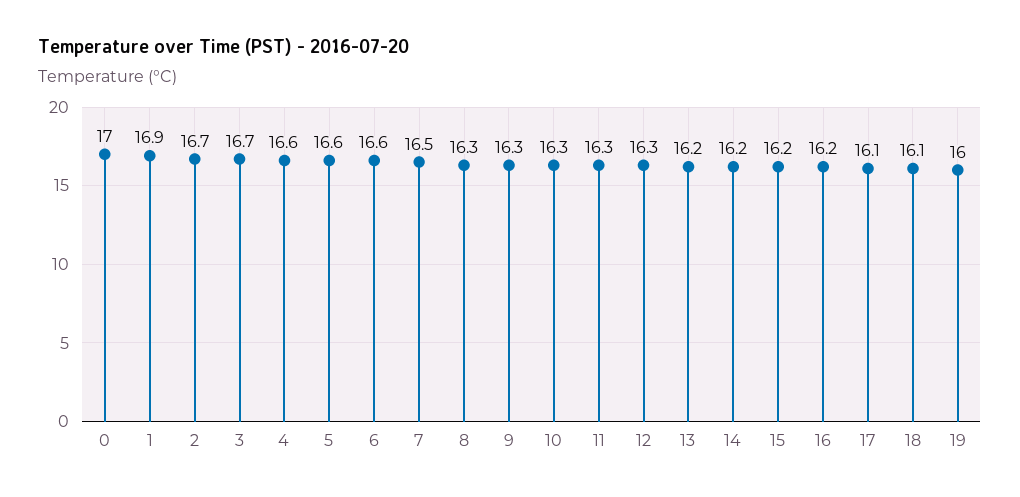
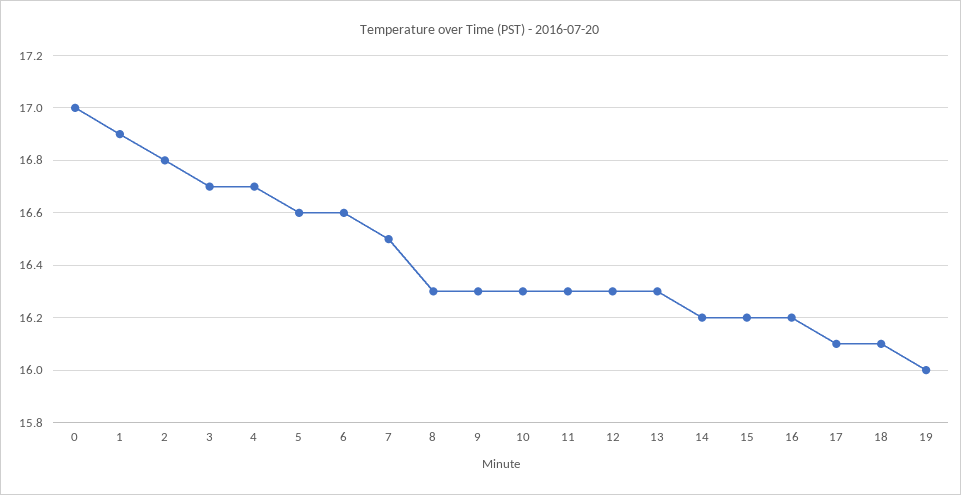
2: 16.7 -> 16.8
4: 16.6 -> 16.7
13: 16.2 -> 16.3

